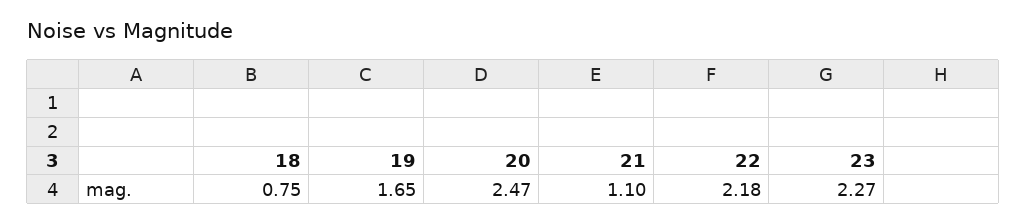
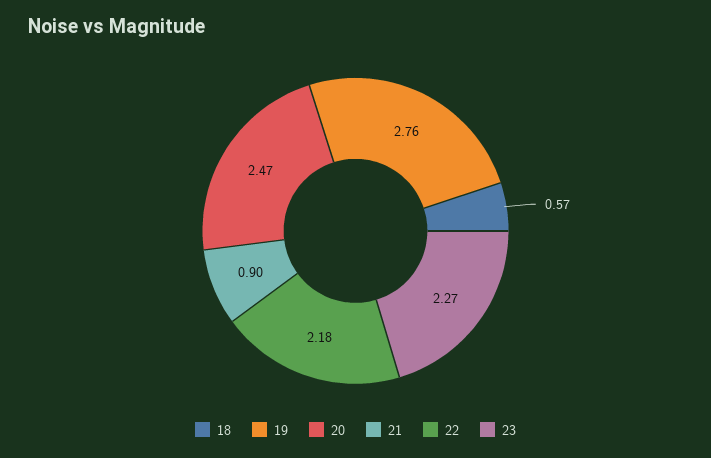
18: 0.75 -> 0.57
19: 1.65 -> 2.76
21: 1.1 -> 0.9

